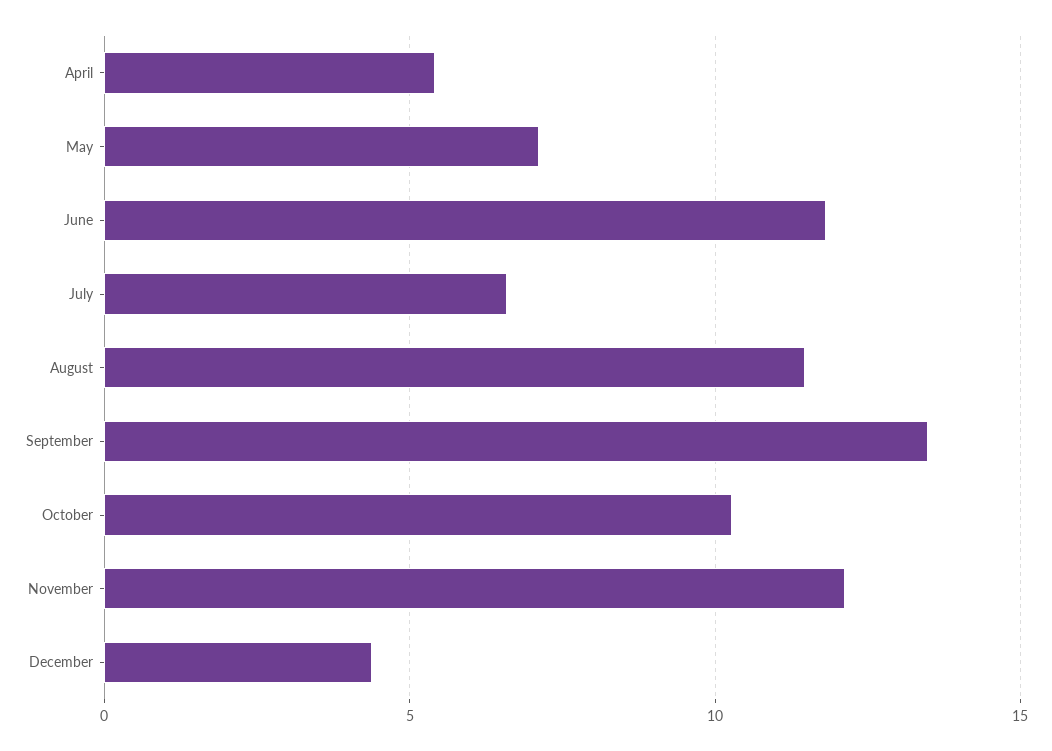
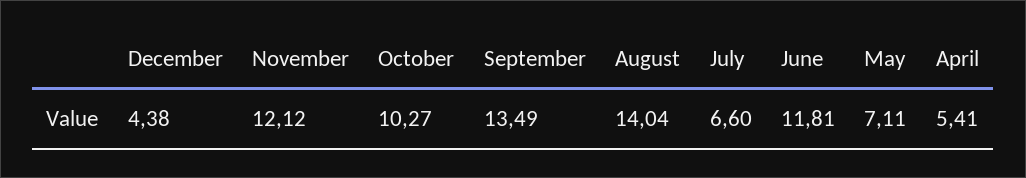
August: 11.5 -> 14.04

